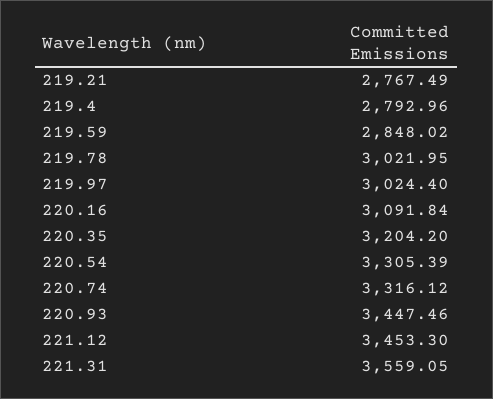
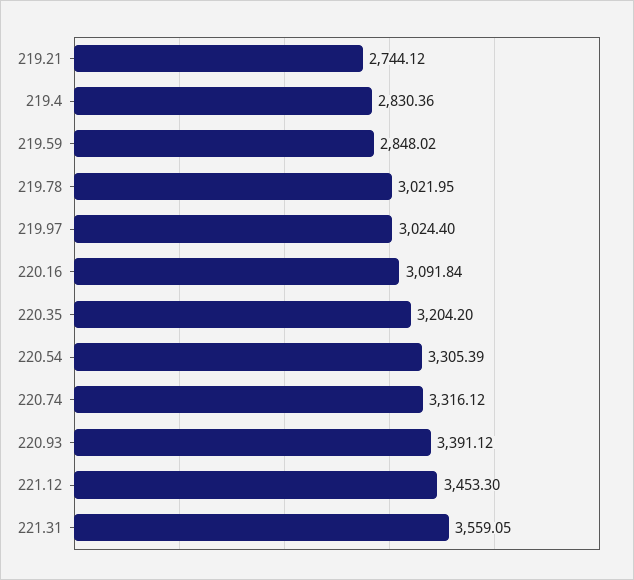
219.21: 2767.49 -> 2744.12
219.4: 2792.96 -> 2830.36
220.93: 3447.46 -> 3391.12

